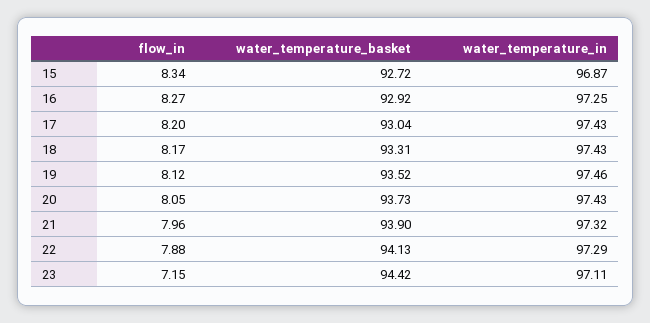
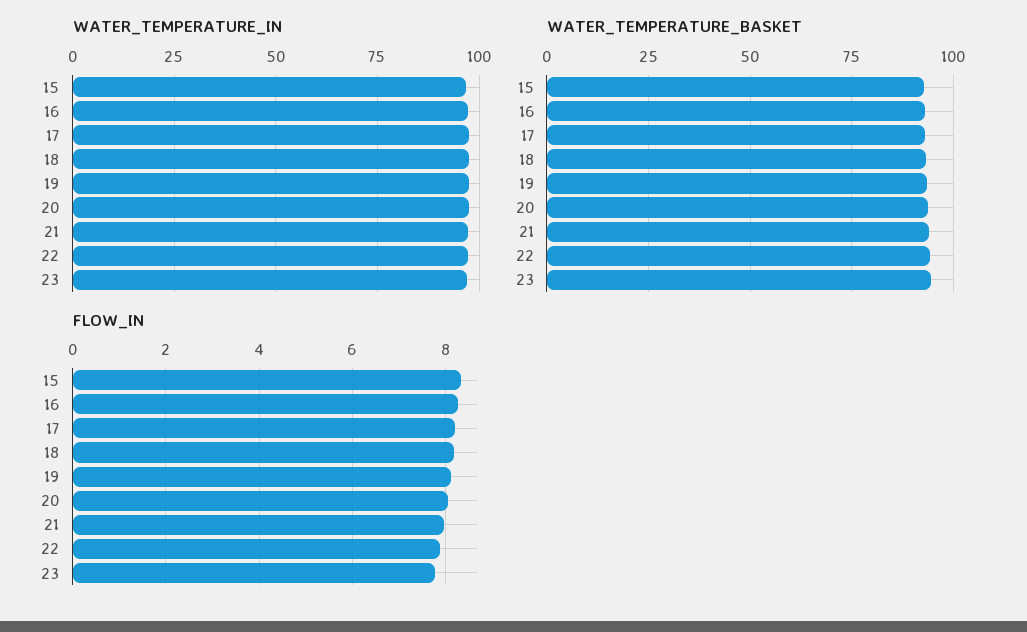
flow_in, 23: 7.15 -> 7.8

